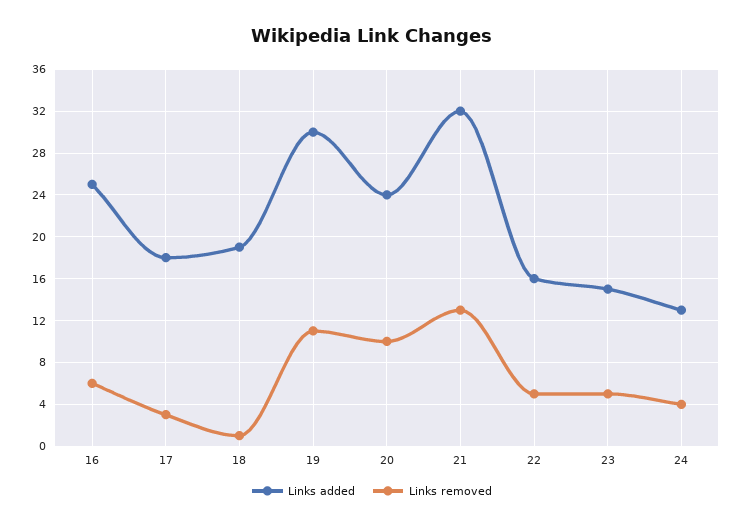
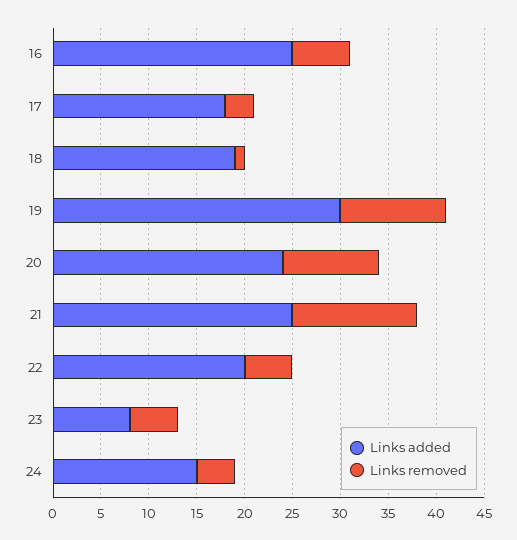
Links added, 21: 32 -> 25
Links added, 22: 16 -> 20
Links added, 23: 15 -> 8
Links added, 24: 13 -> 15

